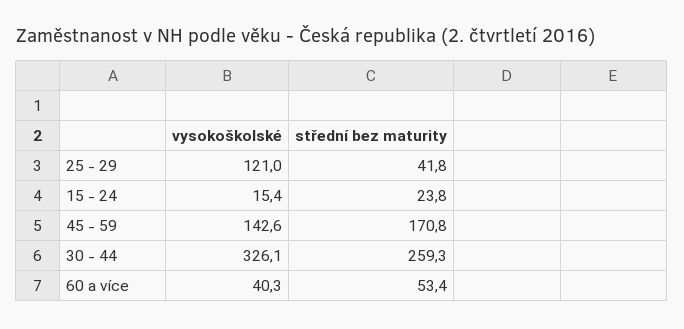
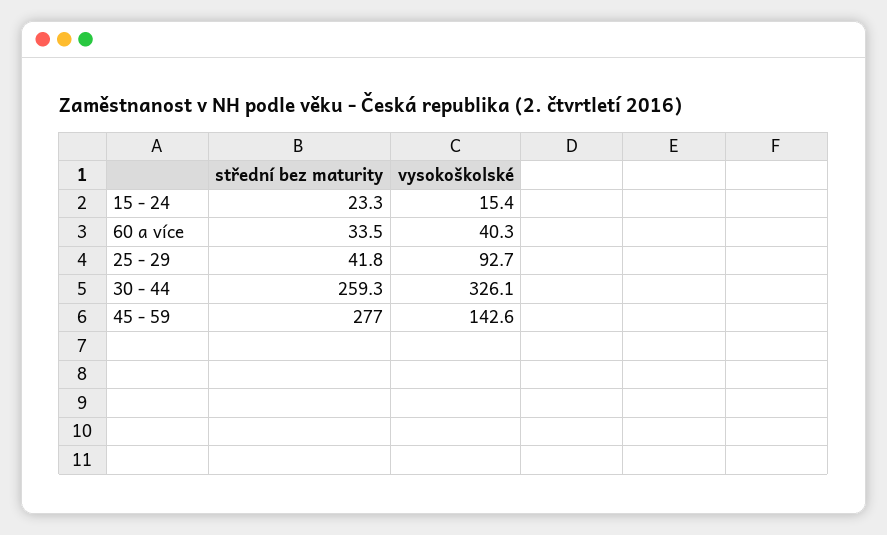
vysokoškolské, 25 - 29: 121 -> 92.7
střední bez maturity, 15 - 24: 23.8 -> 23.3
střední bez maturity, 45 - 59: 170.8 -> 277
střední bez maturity, 60 a více: 53.4 -> 33.5

